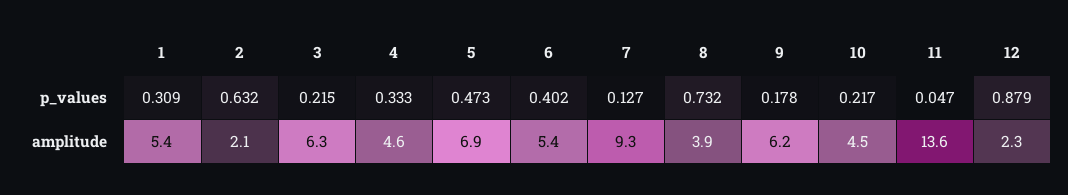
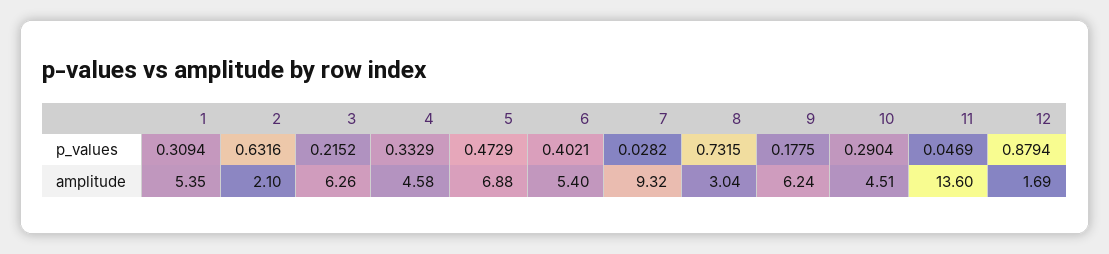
7, p_values: 0.127 -> 0.0282
10, p_values: 0.217 -> 0.2904
8, amplitude: 3.9 -> 3.04
12, amplitude: 2.3 -> 1.69

